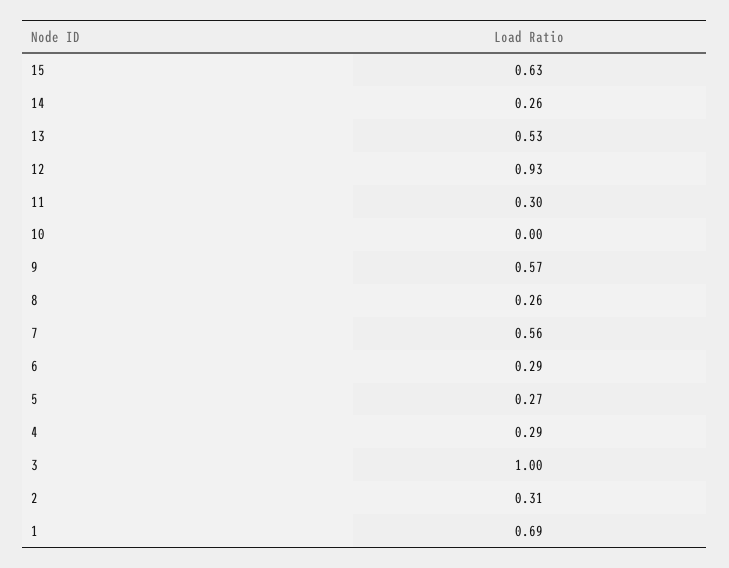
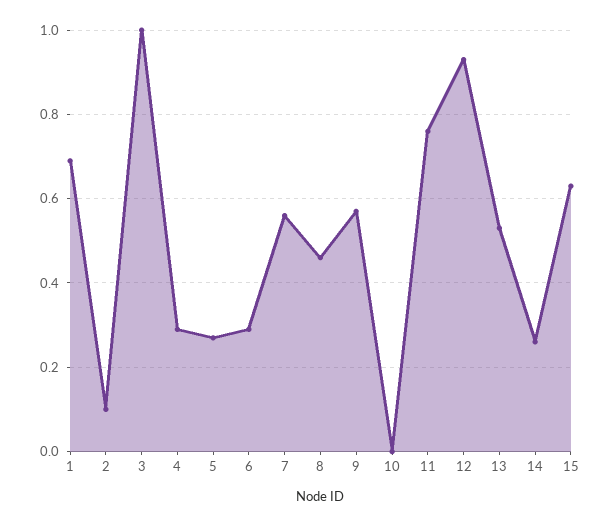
11: 0.3 -> 0.75
8: 0.26 -> 0.45
2: 0.31 -> 0.1

